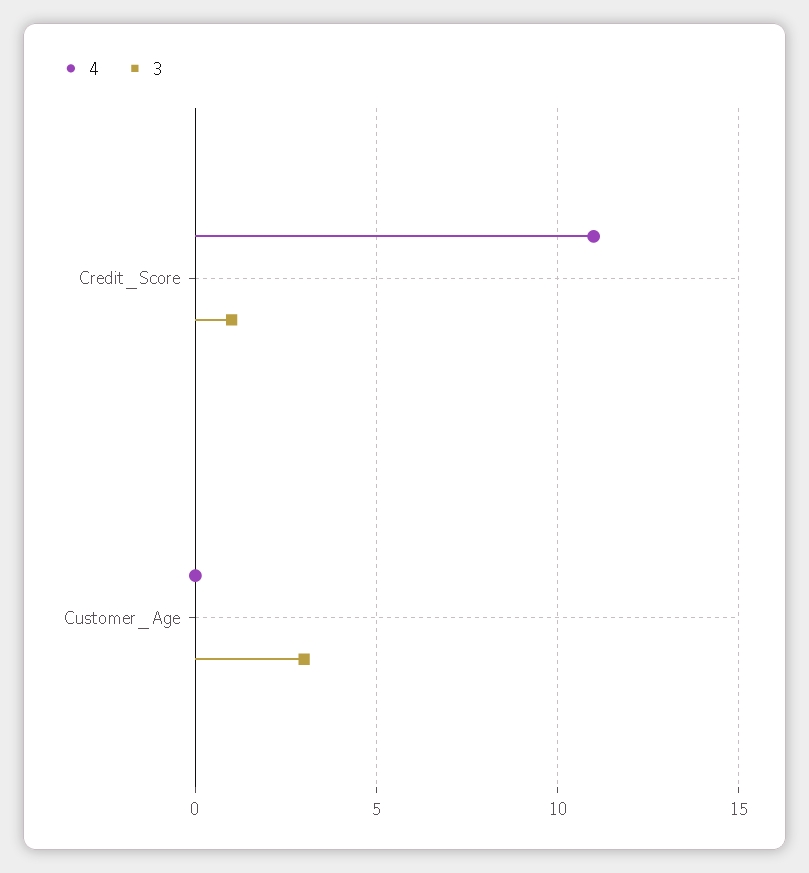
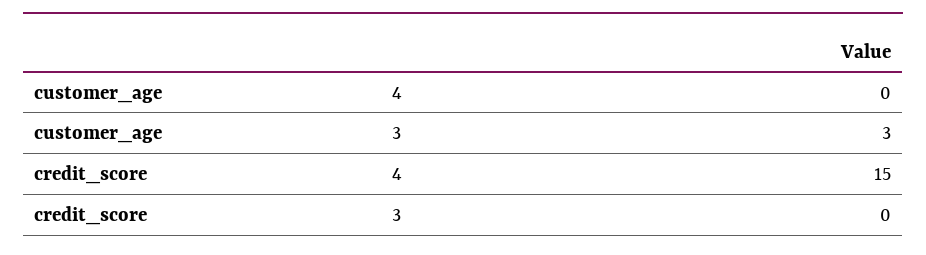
4, Credit_Score: 11 -> 15
3, Credit_Score: 1 -> 0

